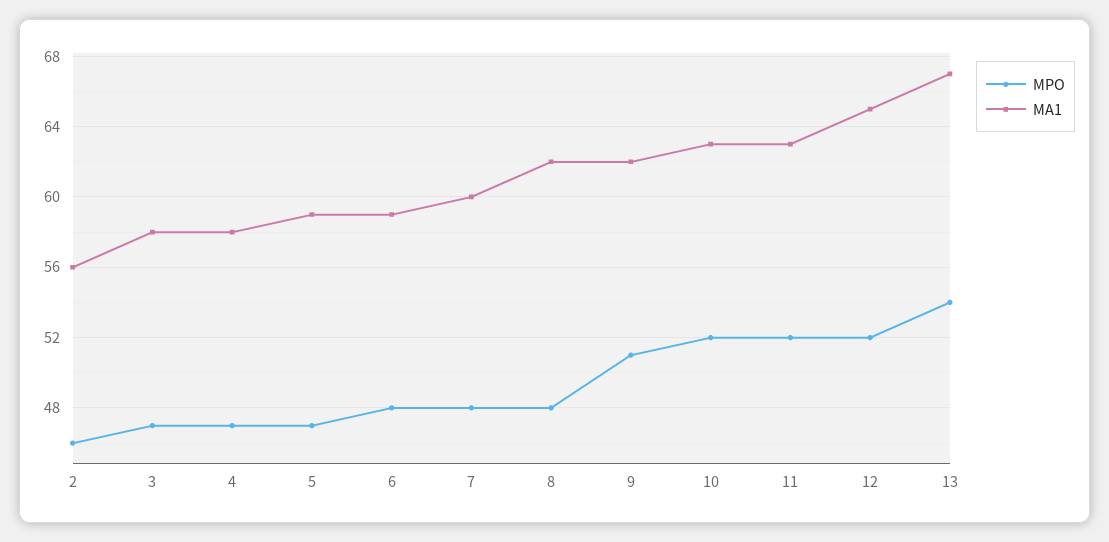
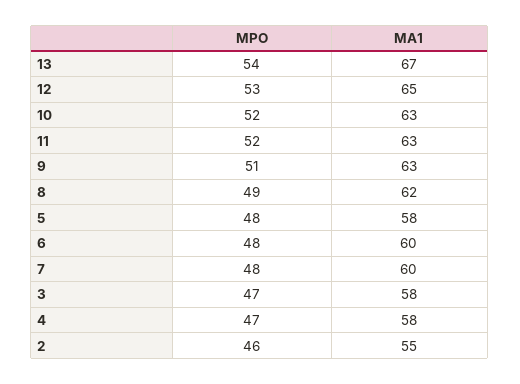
MA1, 2: 56 -> 55
MPO, 5: 47 -> 48
MA1, 5: 59 -> 58
MA1, 6: 59 -> 60
MPO, 8: 48 -> 49
MA1, 9: 62 -> 63
MPO, 12: 52 -> 53

